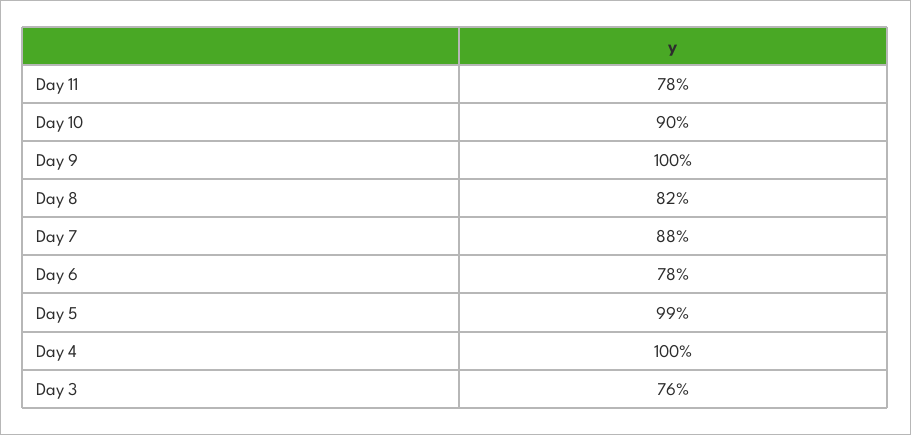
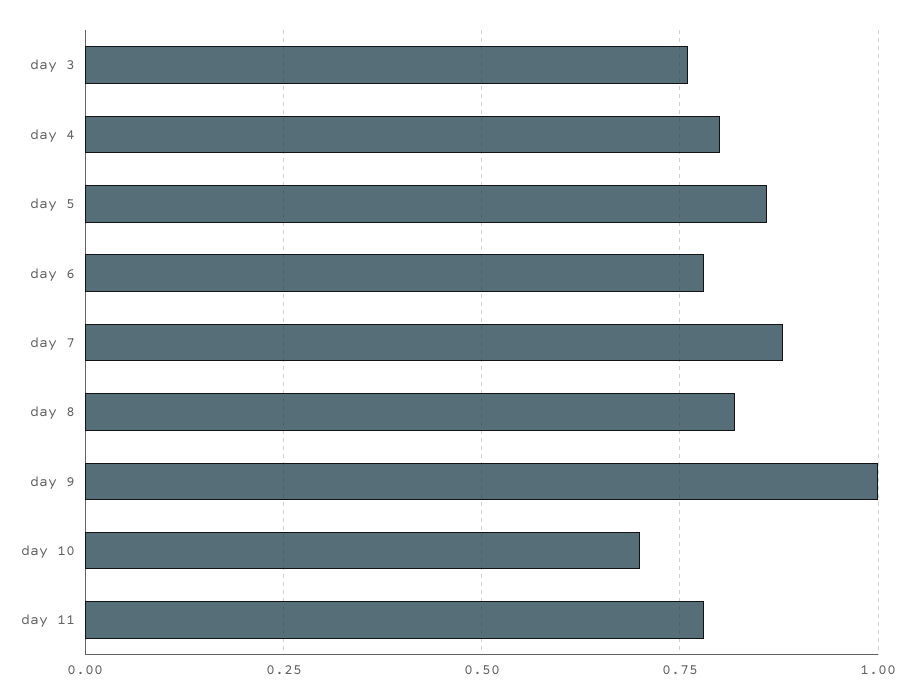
Day 10: 0.9 -> 0.7
Day 5: 0.99 -> 0.85
Day 4: 1 -> 0.8

